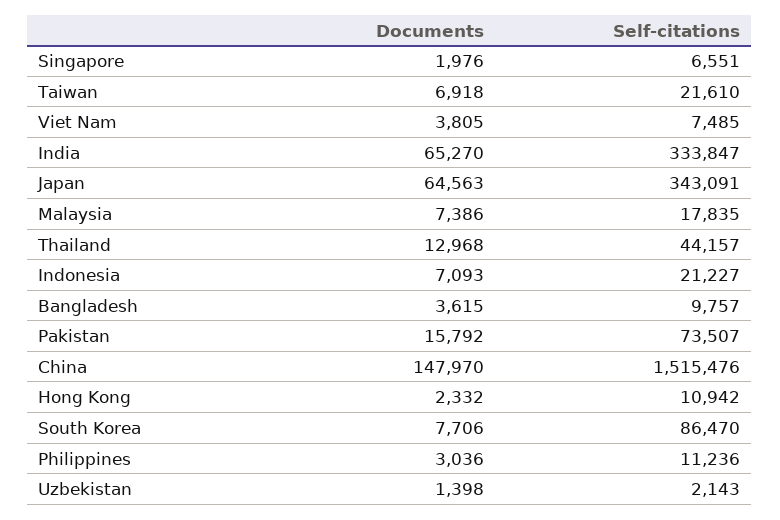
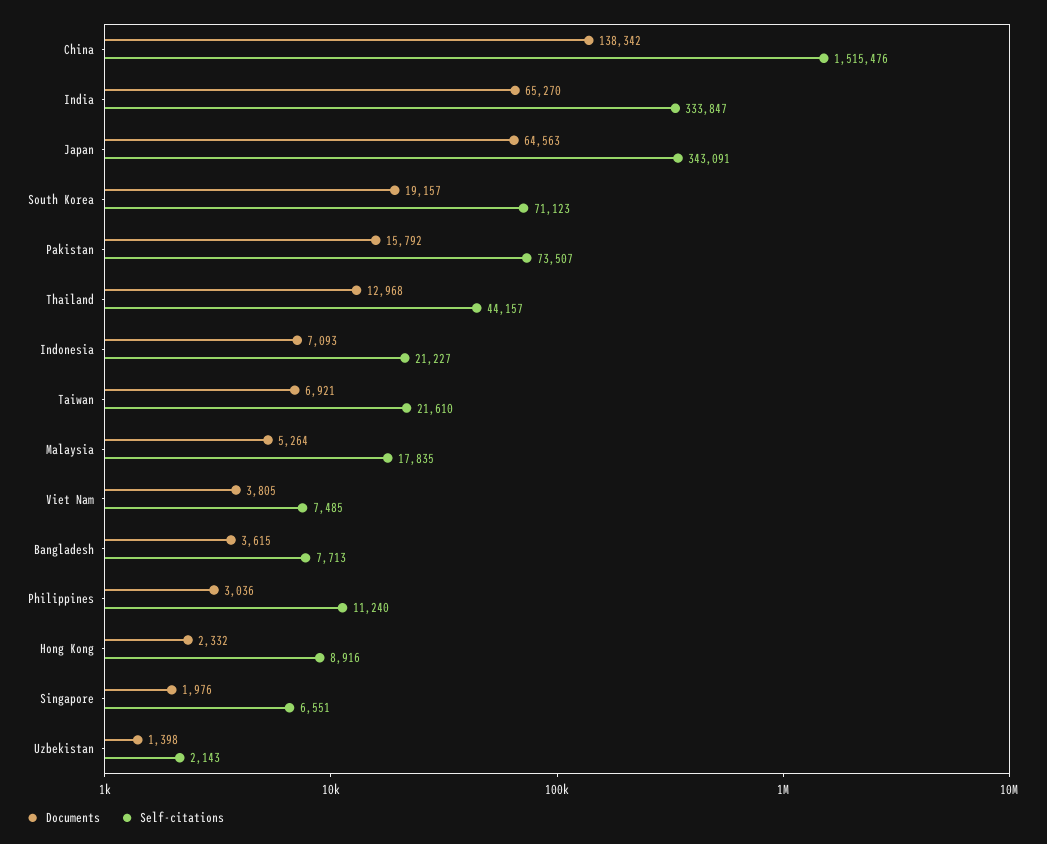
Documents, Taiwan: 6918 -> 6921
Documents, Malaysia: 7386 -> 5264
Self-citations, Bangladesh: 9757 -> 7713
Documents, China: 147970 -> 138342
Self-citations, Hong Kong: 10942 -> 8916
Documents, South Korea: 7706 -> 19157
Self-citations, South Korea: 86470 -> 71123
Self-citations, Philippines: 11236 -> 11240

